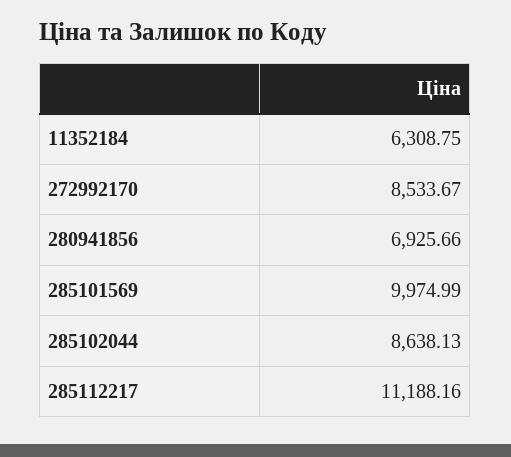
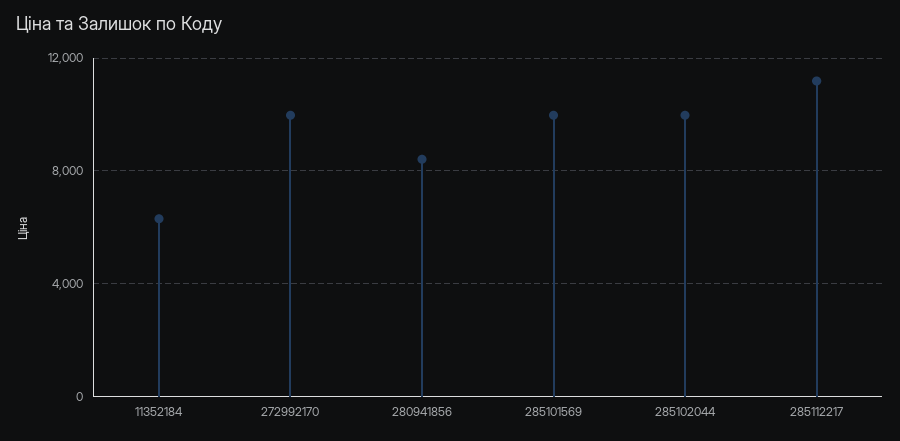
272992170: 8533.67 -> 10000
280941856: 6925.66 -> 8500
285102044: 8638.13 -> 10000

